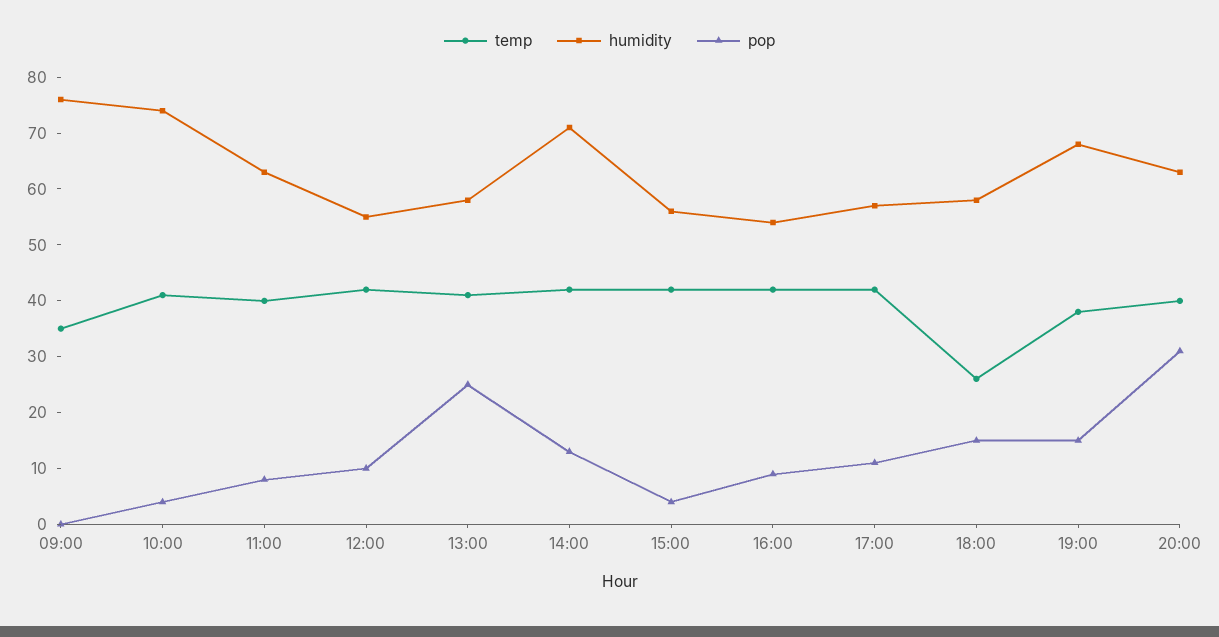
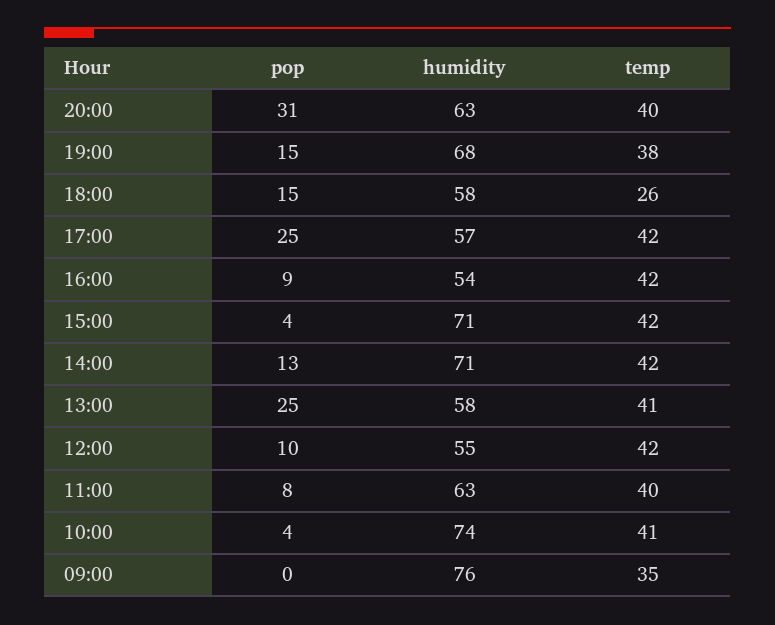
humidity, 15:00: 55 -> 71
pop, 17:00: 10 -> 25

